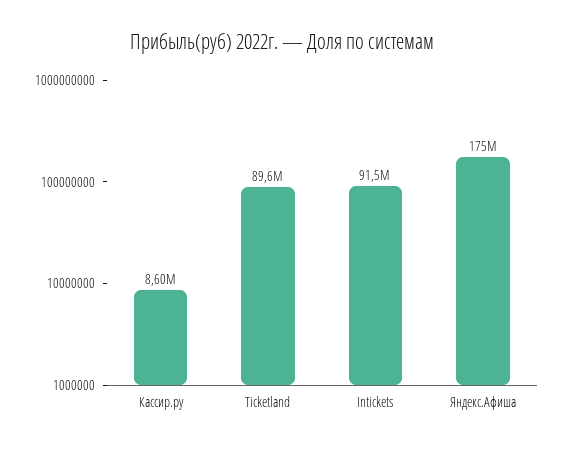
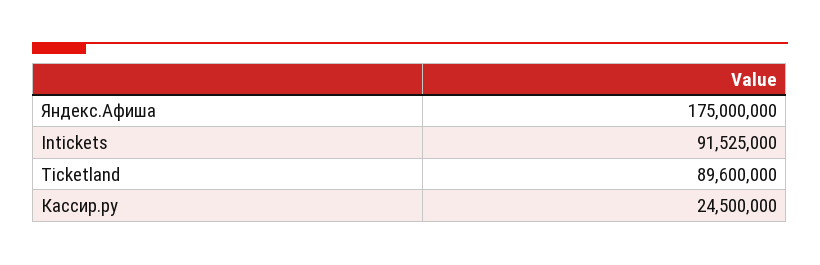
Кассир.ру: 8600000 -> 24500000

